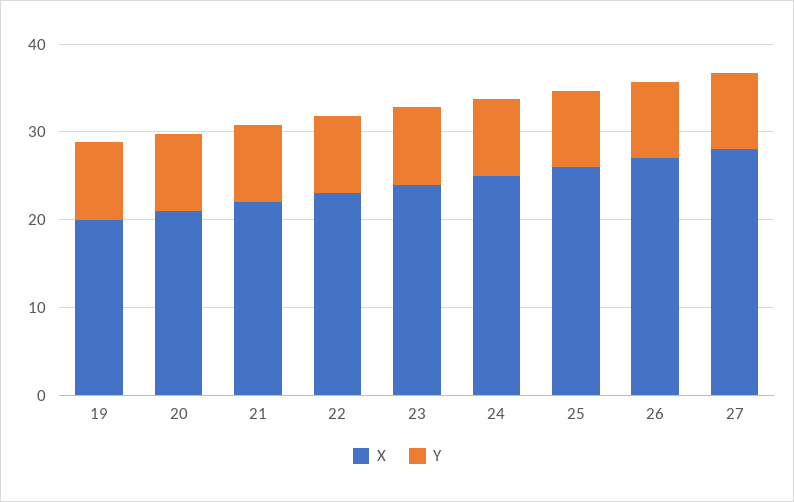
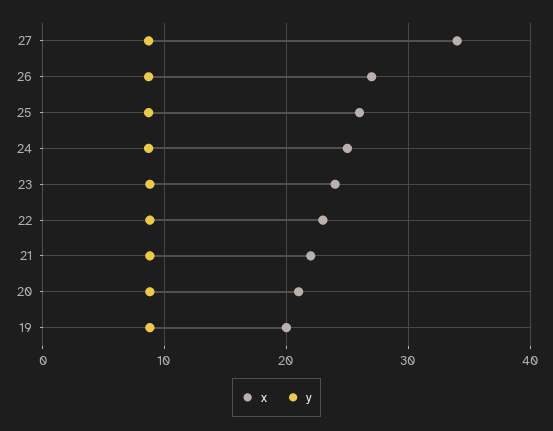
X, 27: 28 -> 34

